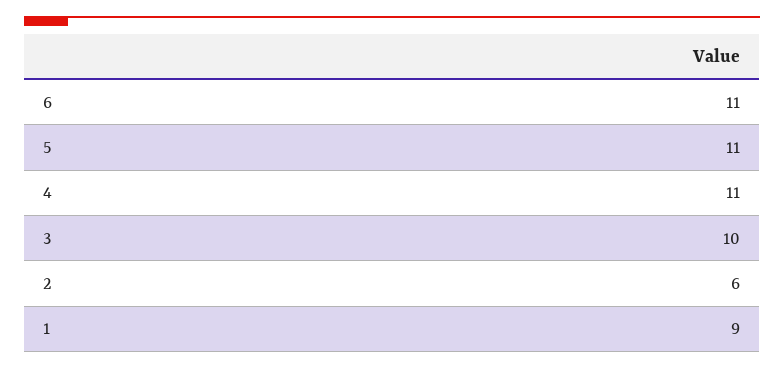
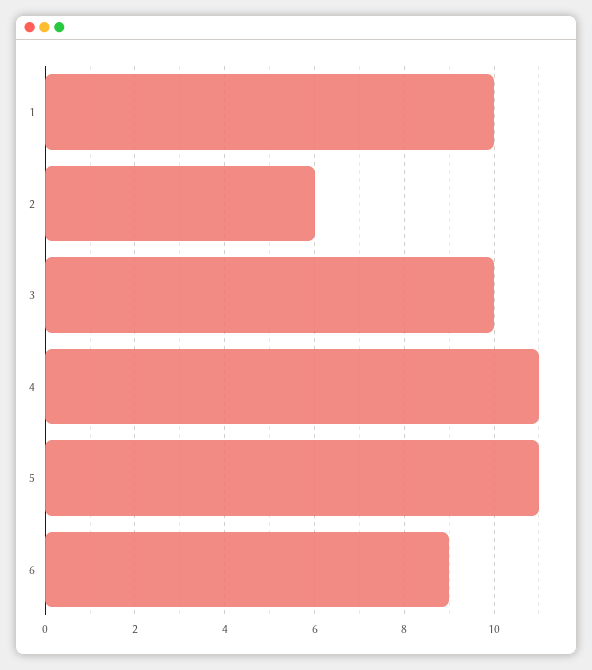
6: 11 -> 9
1: 9 -> 10

